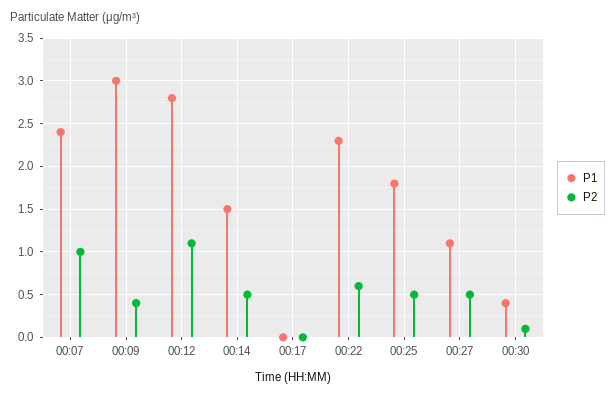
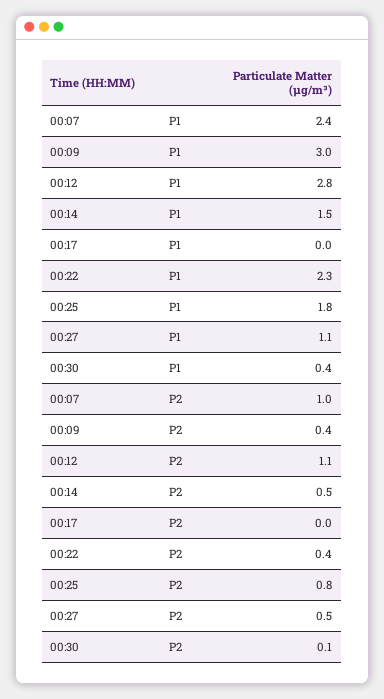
P2, 00:22: 0.6 -> 0.4
P2, 00:25: 0.5 -> 0.8

